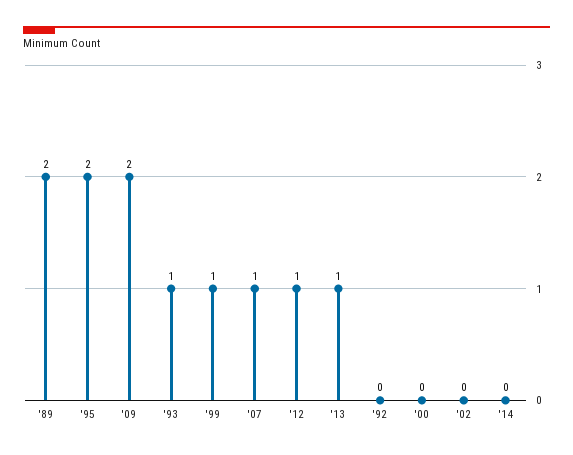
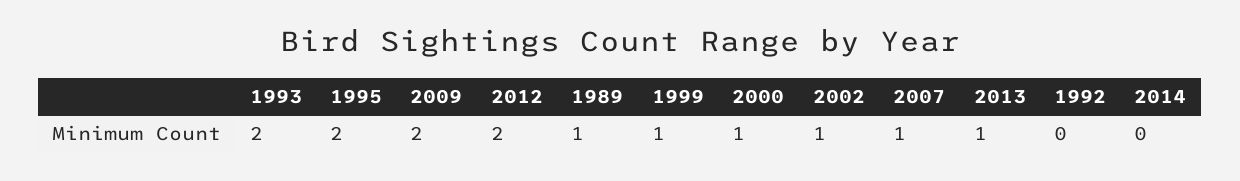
'89: 2 -> 1
'93: 1 -> 2
'12: 1 -> 2
'00: 0 -> 1
'02: 0 -> 1

